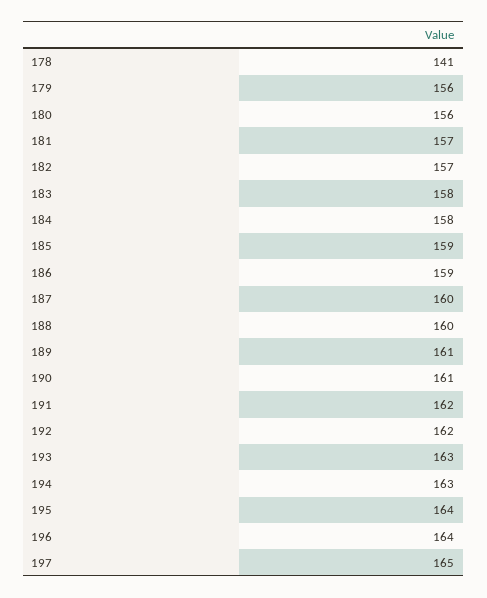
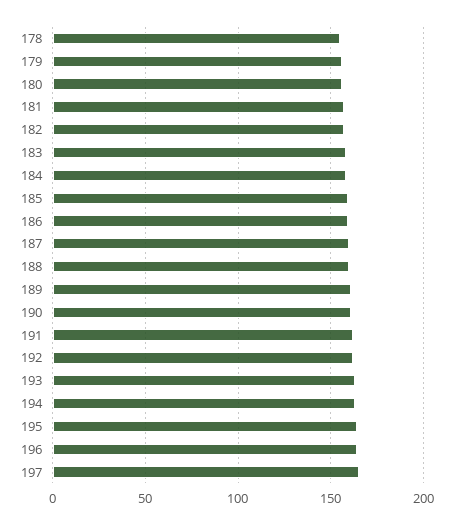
178: 141 -> 155

